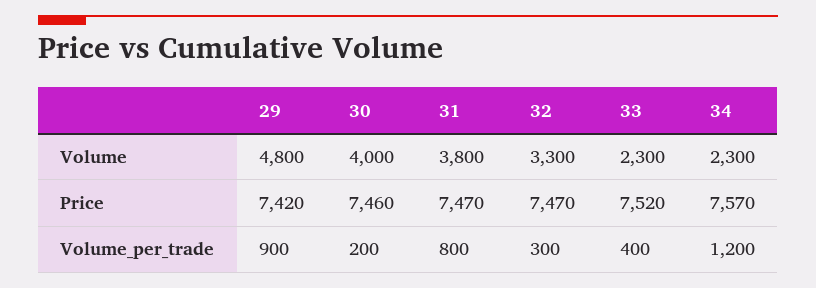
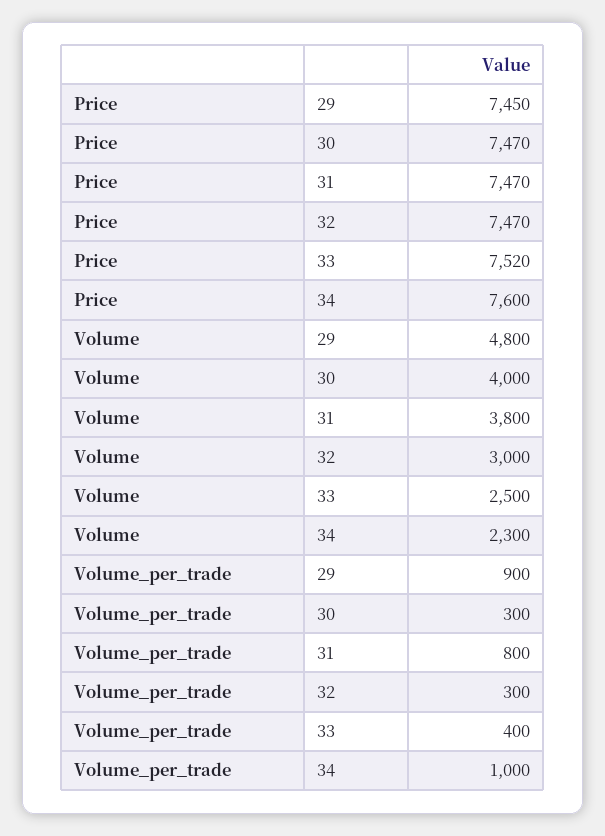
32, Volume: 3300 -> 3000
33, Volume: 2300 -> 2500
29, Price: 7420 -> 7450
30, Price: 7460 -> 7470
34, Price: 7570 -> 7600
30, Volume_per_trade: 200 -> 300
34, Volume_per_trade: 1200 -> 1000

